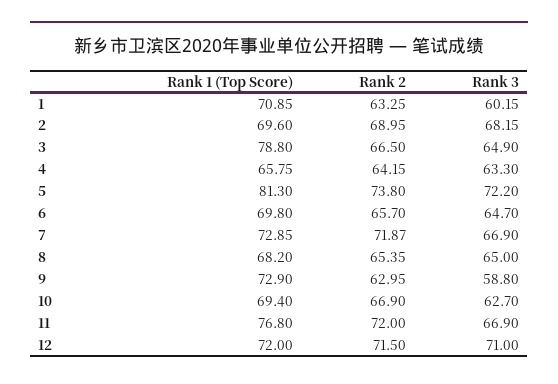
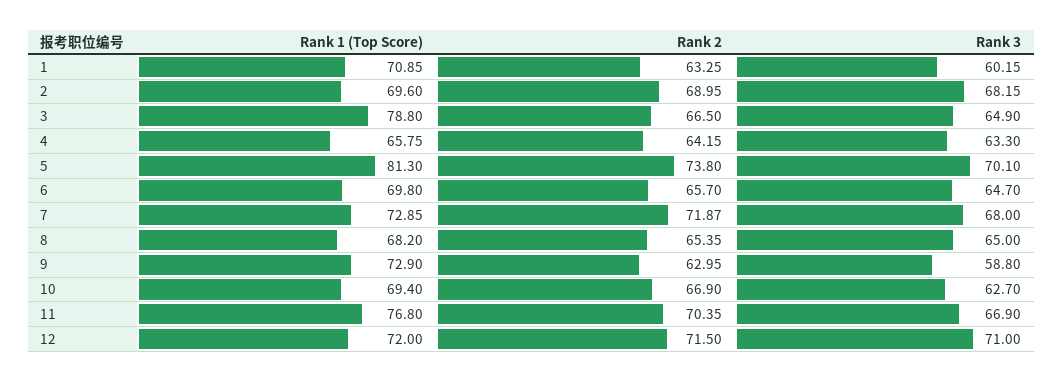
Rank 3, 5: 72.2 -> 70.1
Rank 3, 7: 66.9 -> 68
Rank 2, 11: 72 -> 70.35

